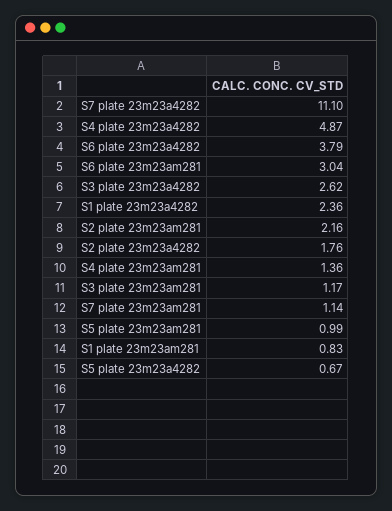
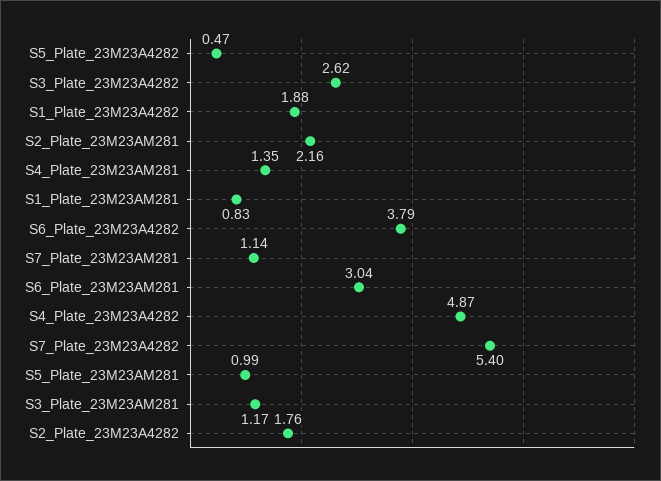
S7 plate 23m23a4282: 11.1 -> 5.4
S1 plate 23m23a4282: 2.36 -> 1.88
S4 plate 23m23am281: 1.36 -> 1.35
S5 plate 23m23a4282: 0.67 -> 0.47

